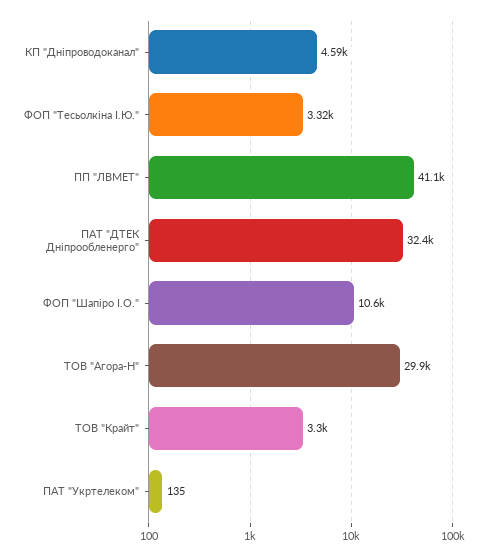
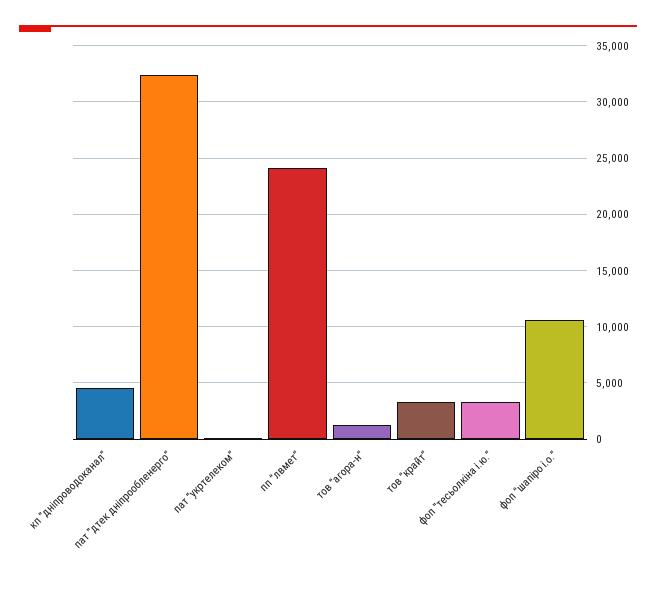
ПП "ЛВМЕТ": 41100 -> 24000
ТОВ "Агора-Н": 29900 -> 1000

